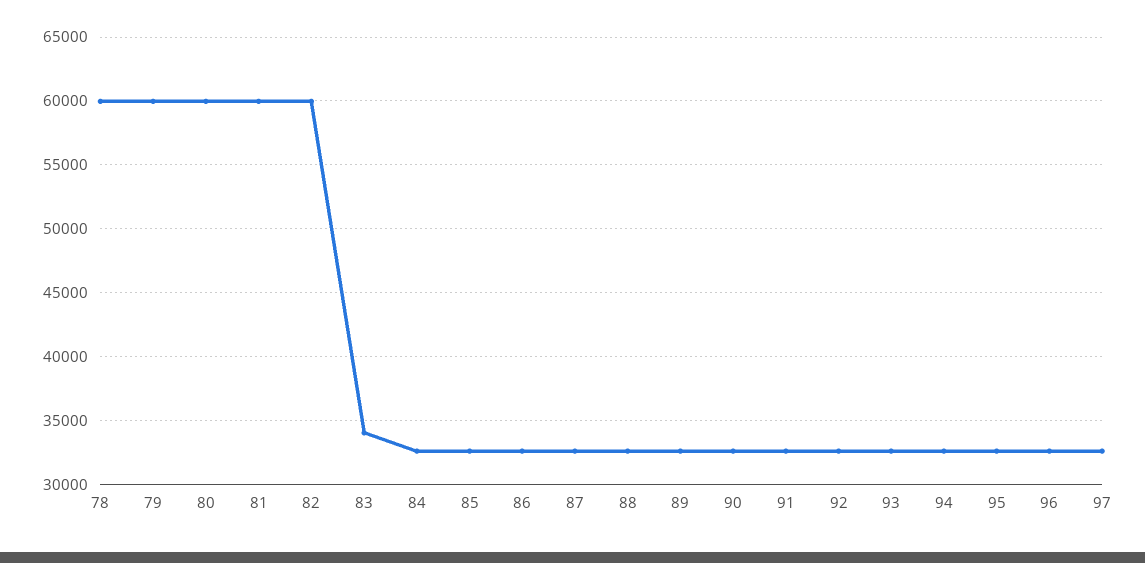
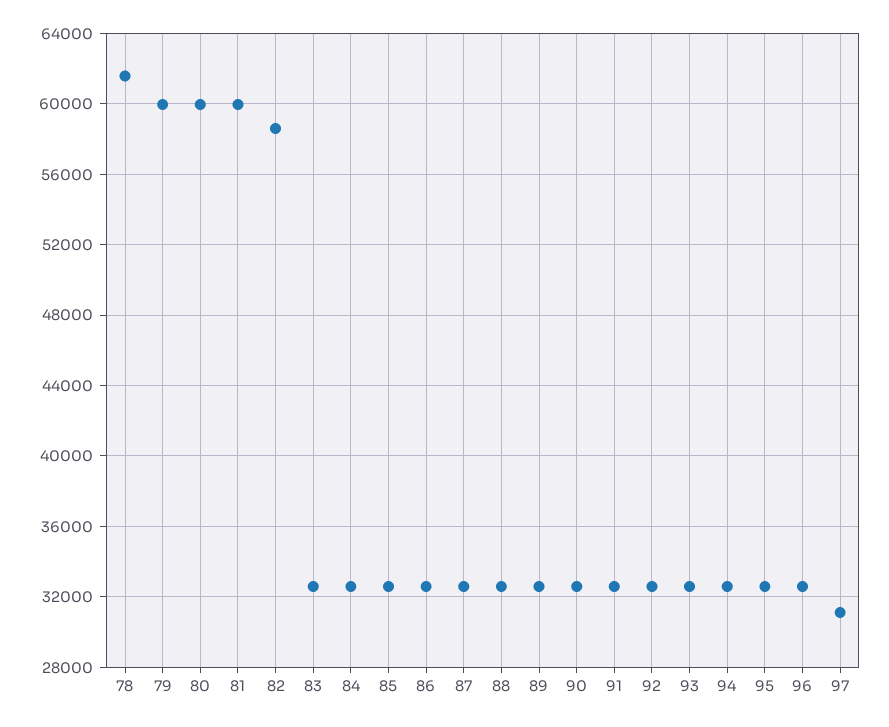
78: 60000 -> 61500
82: 60000 -> 58500
83: 34000 -> 32500
97: 32500 -> 31000

